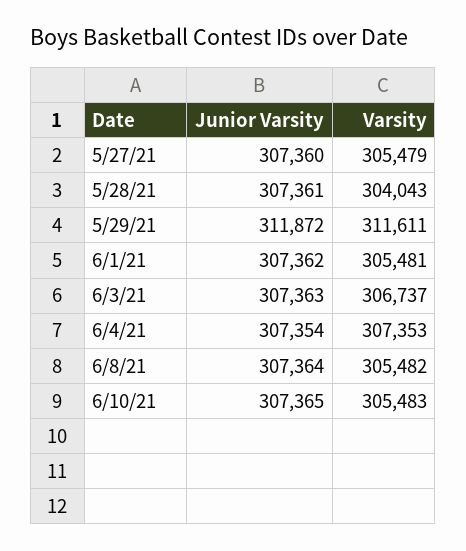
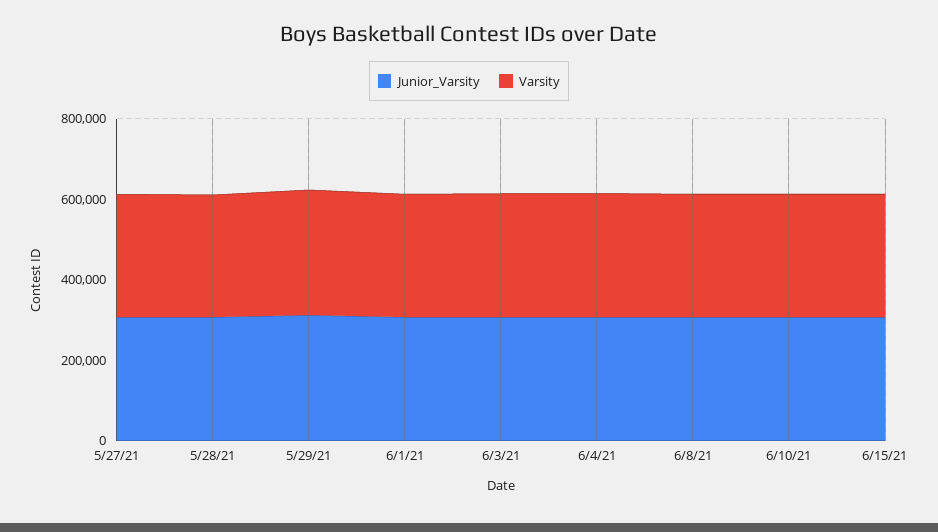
Junior Varsity, 6/15/21: none -> 300000
Varsity, 6/15/21: none -> 300000

